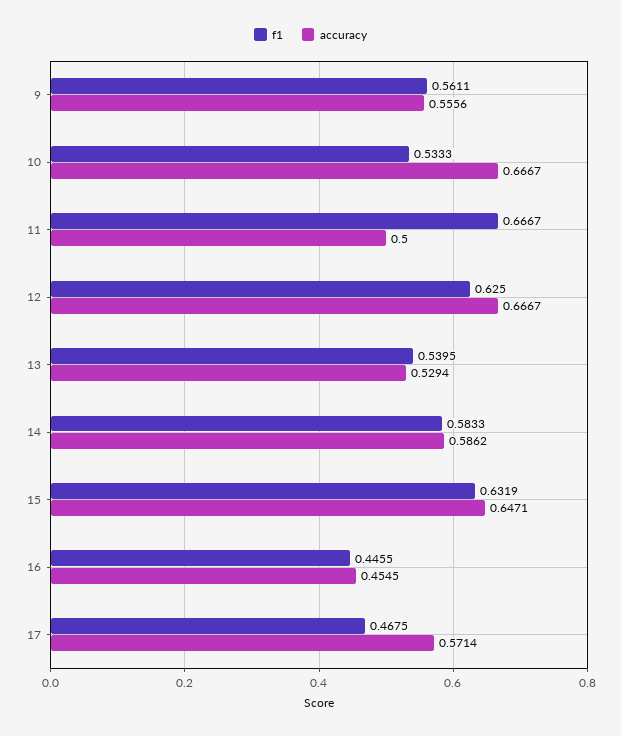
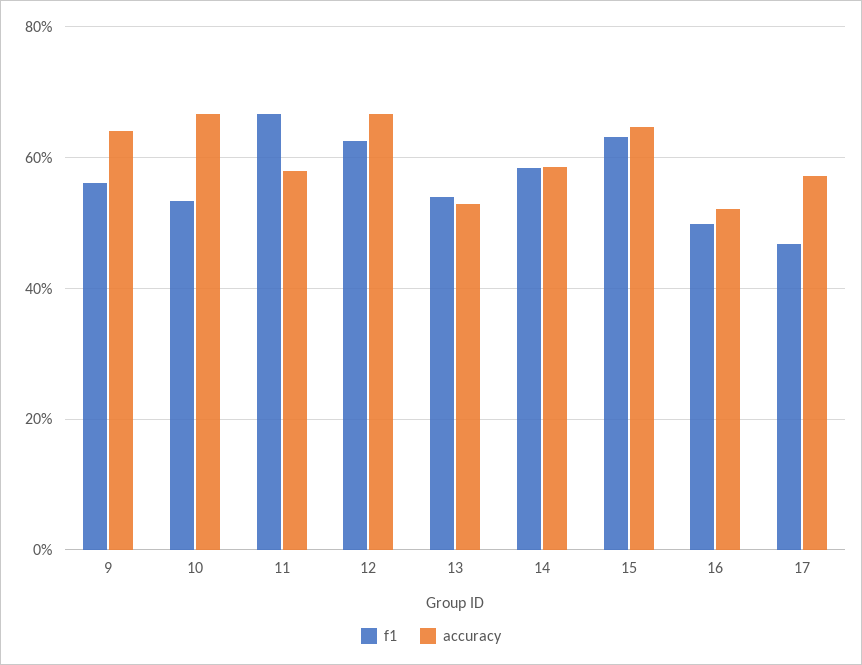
accuracy, 9: 0.5556 -> 0.64
accuracy, 11: 0.5 -> 0.58
f1, 16: 0.4455 -> 0.5
accuracy, 16: 0.4545 -> 0.52

